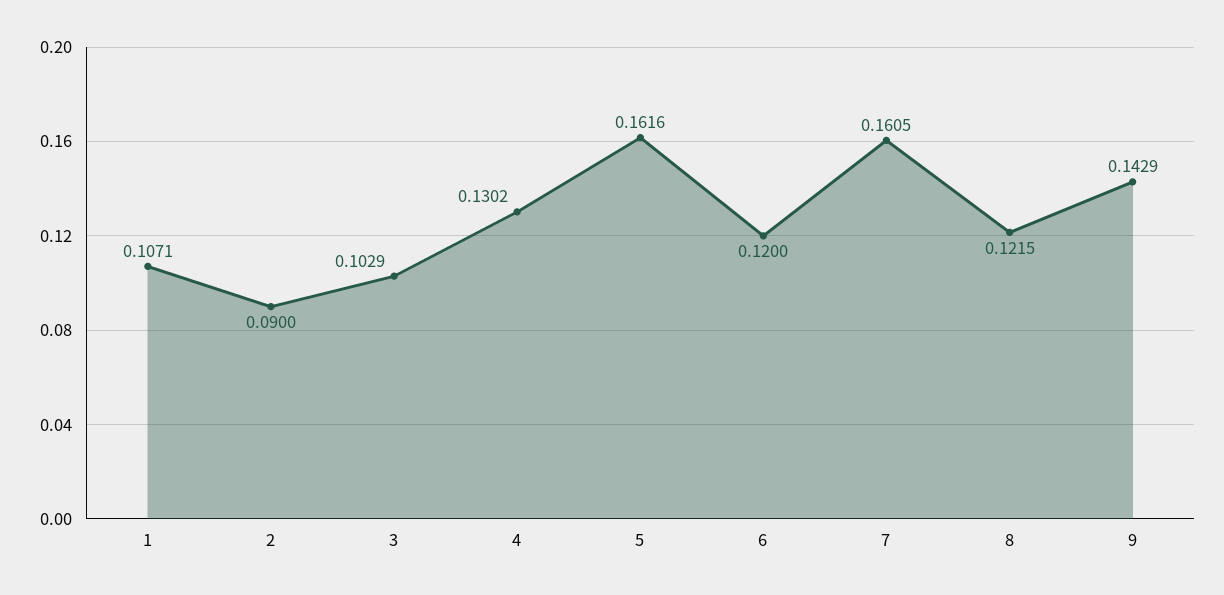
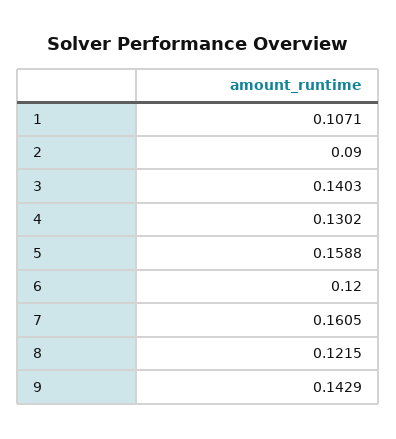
3: 0.1029 -> 0.1403
5: 0.1616 -> 0.1588

